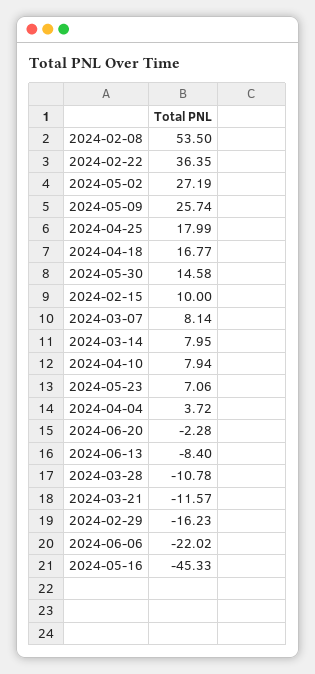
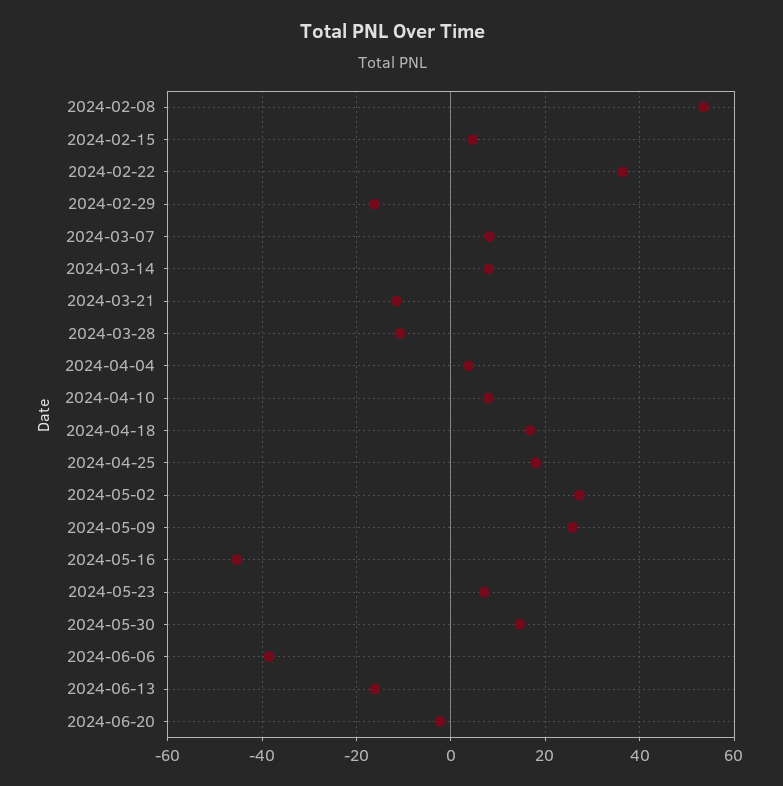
2024-02-15: 10 -> 4
2024-06-13: -8.4 -> -16
2024-06-06: -22.02 -> -38

